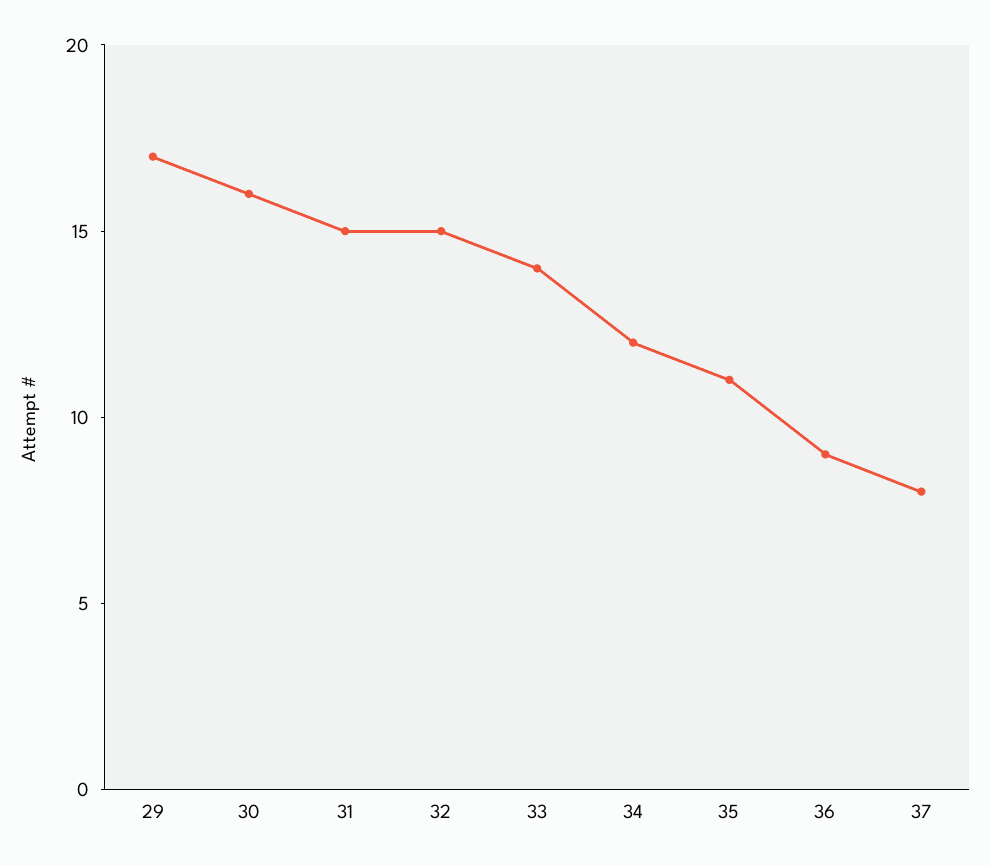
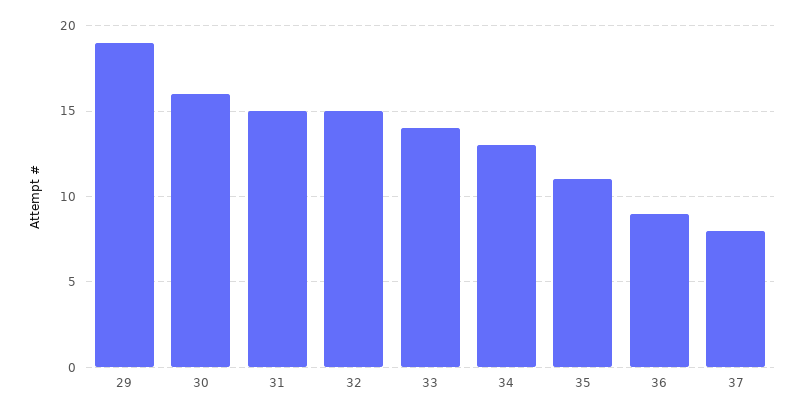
29: 17 -> 19
34: 12 -> 13

